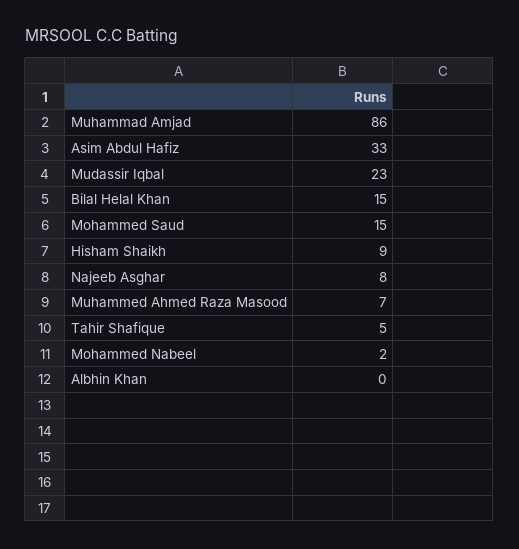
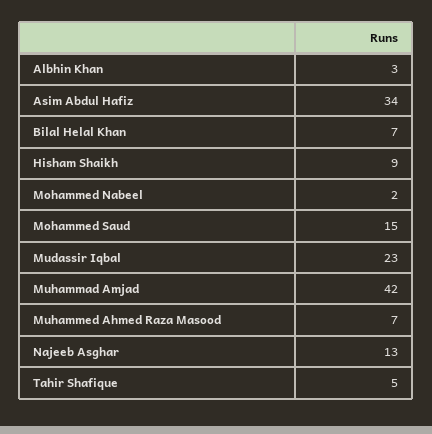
Muhammad Amjad: 86 -> 42
Asim Abdul Hafiz: 33 -> 34
Bilal Helal Khan: 15 -> 7
Najeeb Asghar: 8 -> 13
Albhin Khan: 0 -> 3

